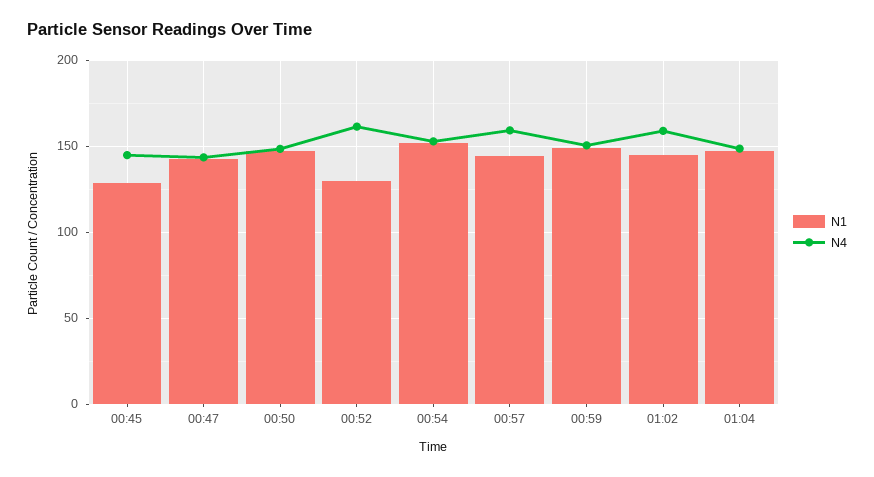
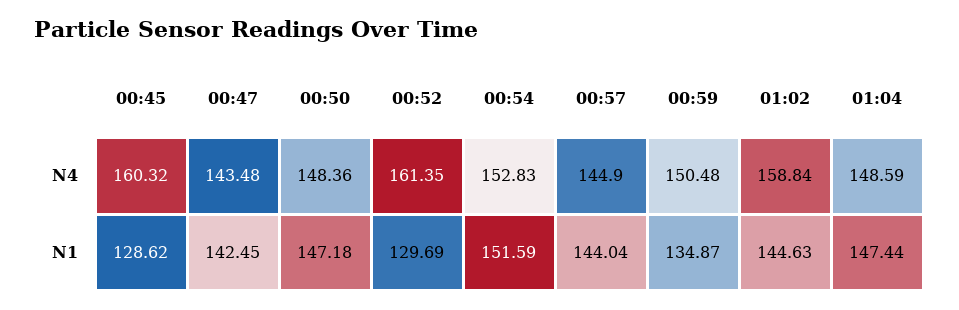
N4, 00:45: 145 -> 160.32
N4, 00:57: 160 -> 144.9
N1, 00:59: 150 -> 134.87

